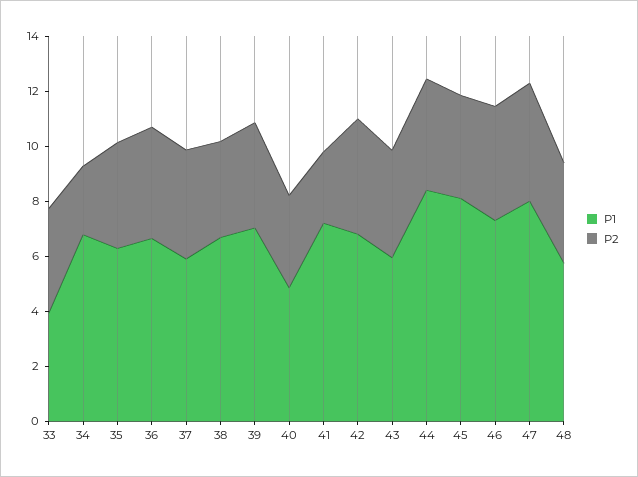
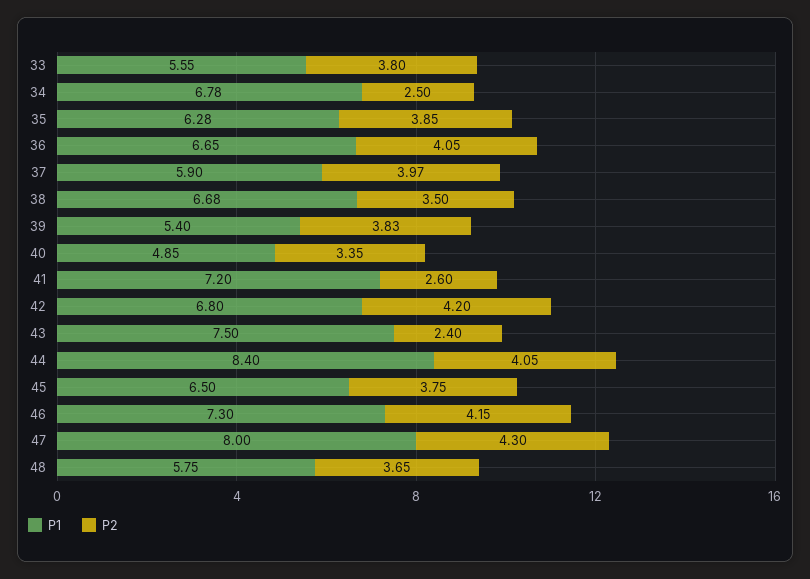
P1, 33: 4 -> 5.55
P1, 39: 7 -> 5.4
P1, 43: 6 -> 7.5
P2, 43: 4 -> 2.4
P1, 45: 8 -> 6.5

